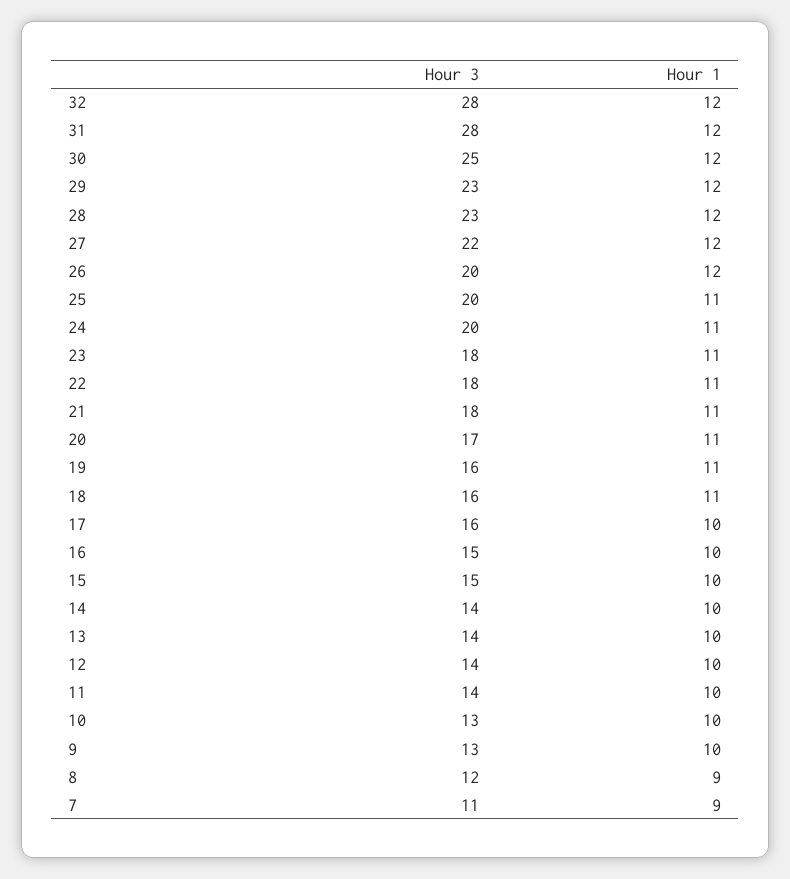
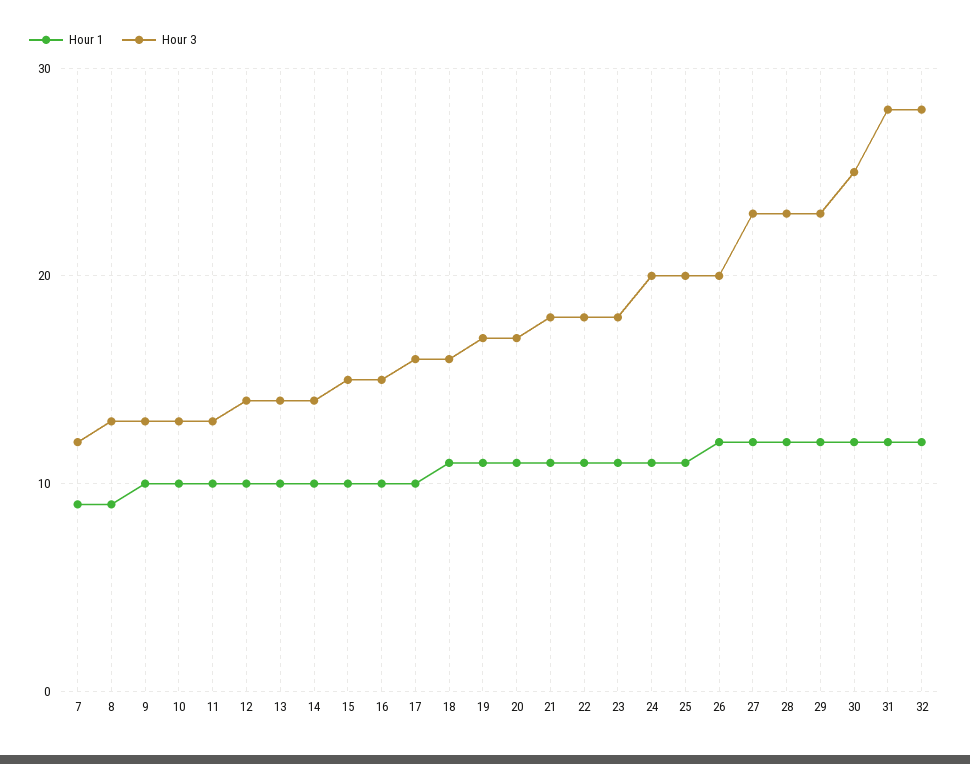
Hour 3, 27: 22 -> 23
Hour 3, 19: 16 -> 17
Hour 3, 11: 14 -> 13
Hour 3, 8: 12 -> 13
Hour 3, 7: 11 -> 12

